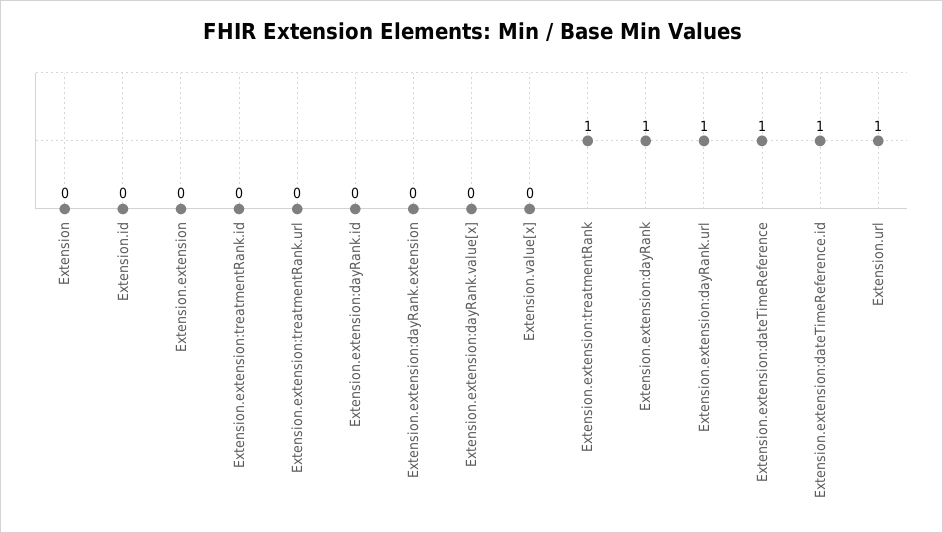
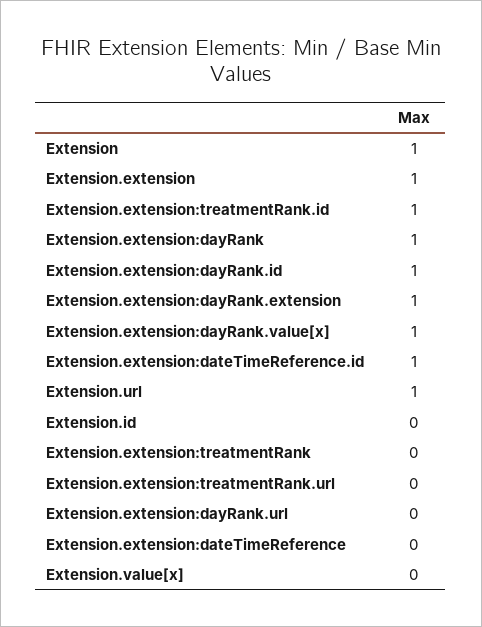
Extension: 0 -> 1
Extension.extension: 0 -> 1
Extension.extension:treatmentRank.id: 0 -> 1
Extension.extension:dayRank.id: 0 -> 1
Extension.extension:dayRank.extension: 0 -> 1
Extension.extension:dayRank.value[x]: 0 -> 1
Extension.extension:treatmentRank: 1 -> 0
Extension.extension:dayRank.url: 1 -> 0
Extension.extension:dateTimeReference: 1 -> 0

